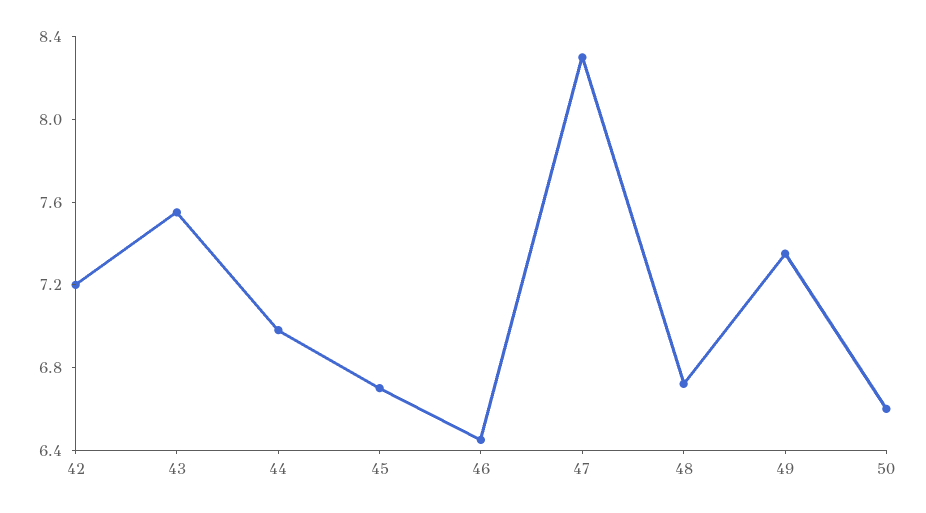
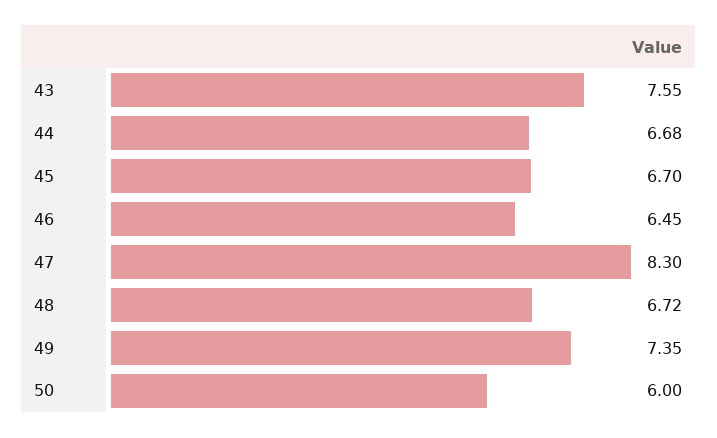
42: 7.2 -> none
44: 7 -> 6.68
50: 6.6 -> 6

